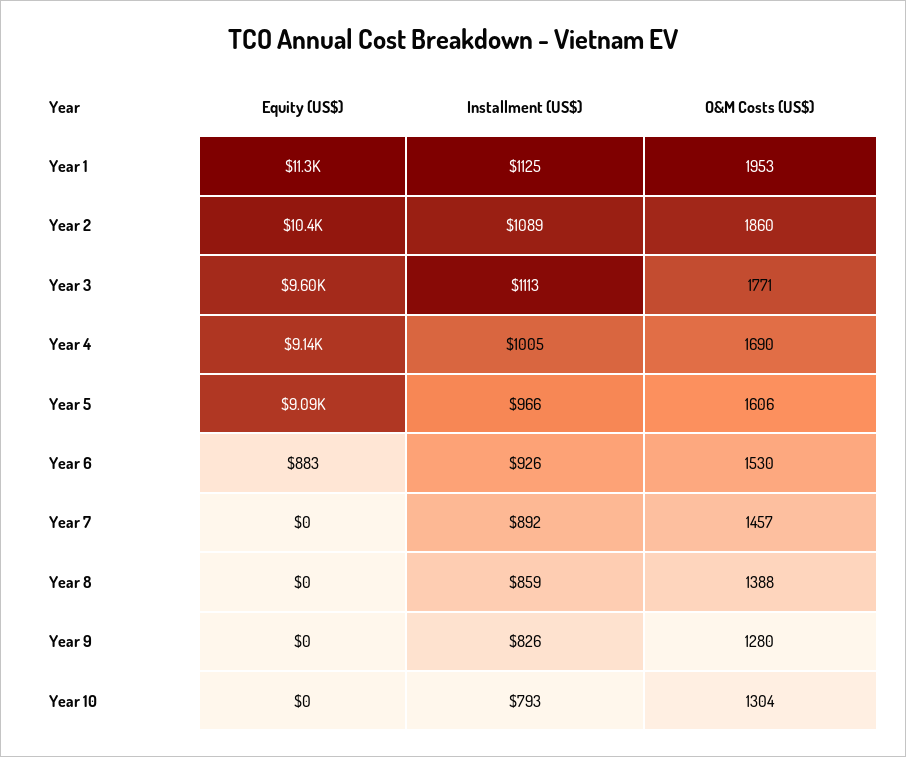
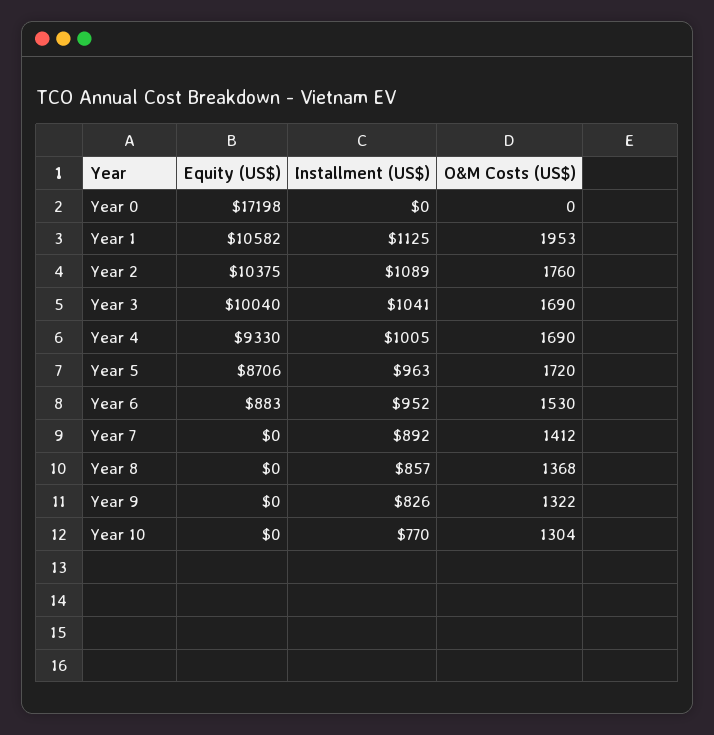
Equity (US$), Year 1: 11300 -> 10582
O&M Costs (US$), Year 2: 1860 -> 1760
Equity (US$), Year 3: 9600 -> 10040
Installment (US$), Year 3: 1113 -> 1041
O&M Costs (US$), Year 3: 1771 -> 1690
Equity (US$), Year 4: 9140 -> 9330
Equity (US$), Year 5: 9090 -> 8706
Installment (US$), Year 5: 966 -> 963
O&M Costs (US$), Year 5: 1606 -> 1720
Installment (US$), Year 6: 926 -> 952
O&M Costs (US$), Year 7: 1457 -> 1412
Installment (US$), Year 8: 859 -> 857
O&M Costs (US$), Year 8: 1388 -> 1368
O&M Costs (US$), Year 9: 1280 -> 1322
Installment (US$), Year 10: 793 -> 770
Equity (US$), Year 0: none -> 17198
Installment (US$), Year 0: none -> 0
O&M Costs (US$), Year 0: none -> 0

